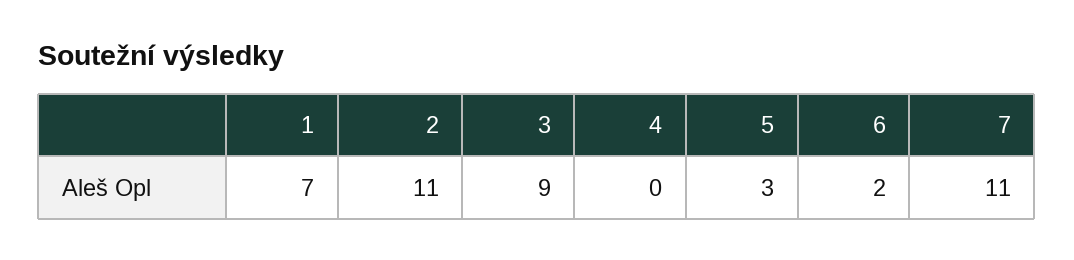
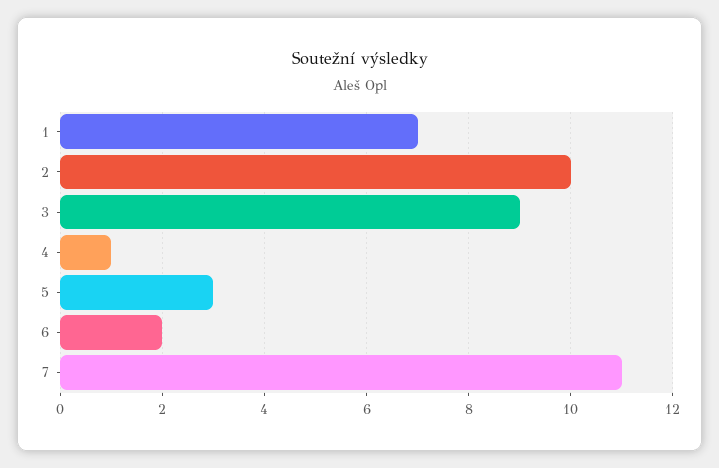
2: 11 -> 10
4: 0 -> 1

